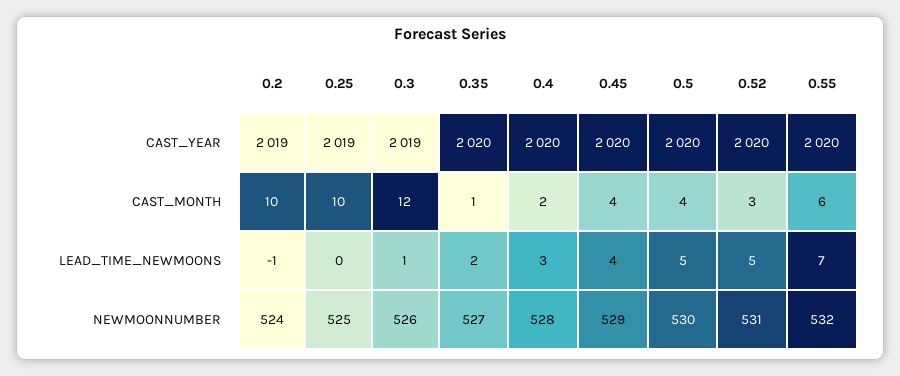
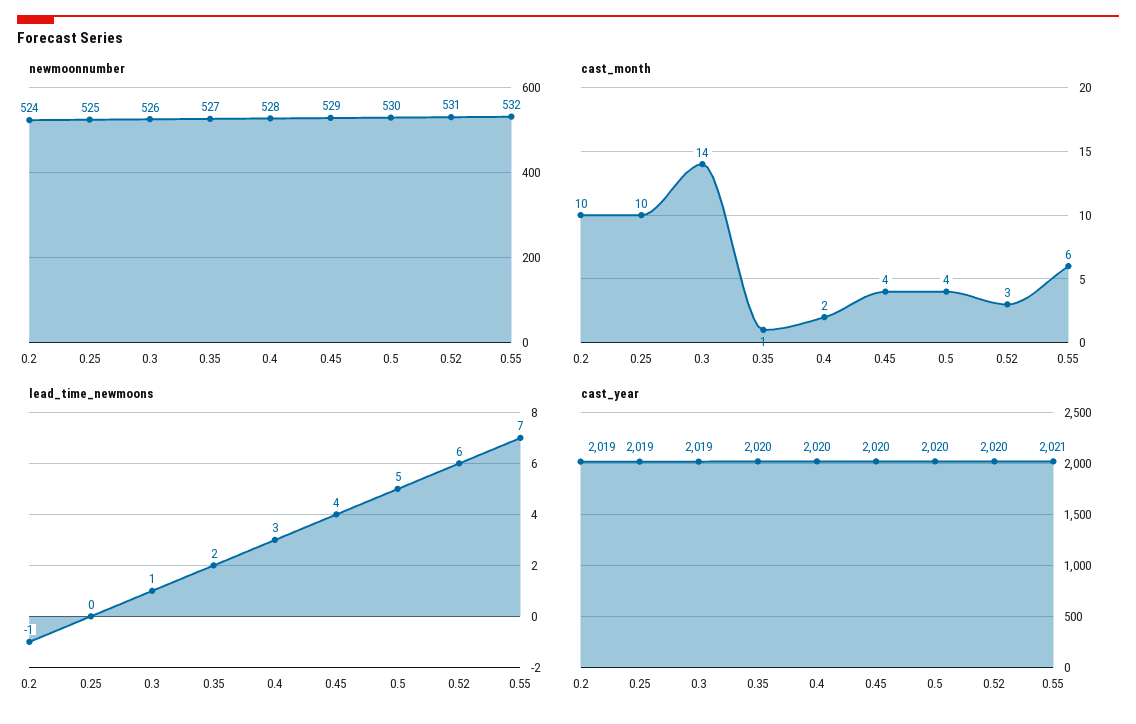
CAST_YEAR, 0.55: 2020 -> 2021
CAST_MONTH, 0.3: 12 -> 14
LEAD_TIME_NEWMOONS, 0.52: 5 -> 6

